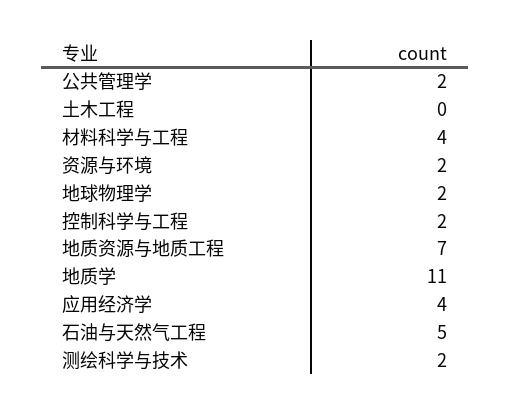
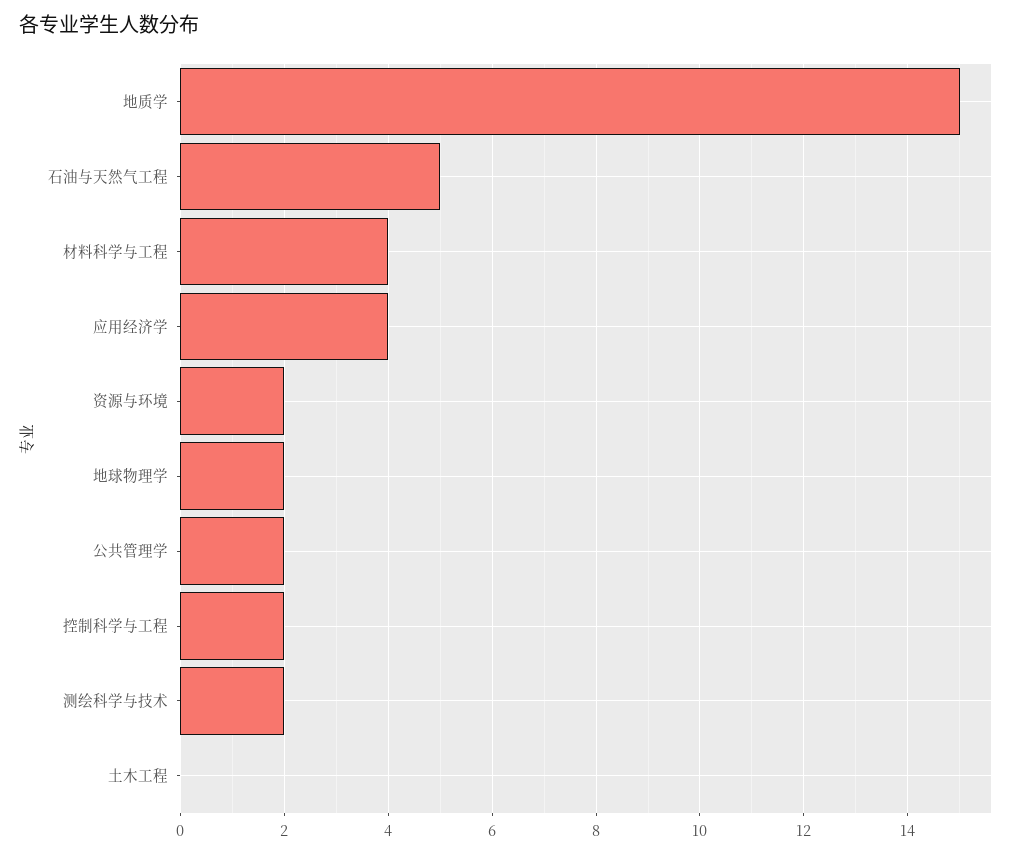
地质资源与地质工程: 7 -> none
地质学: 11 -> 15

